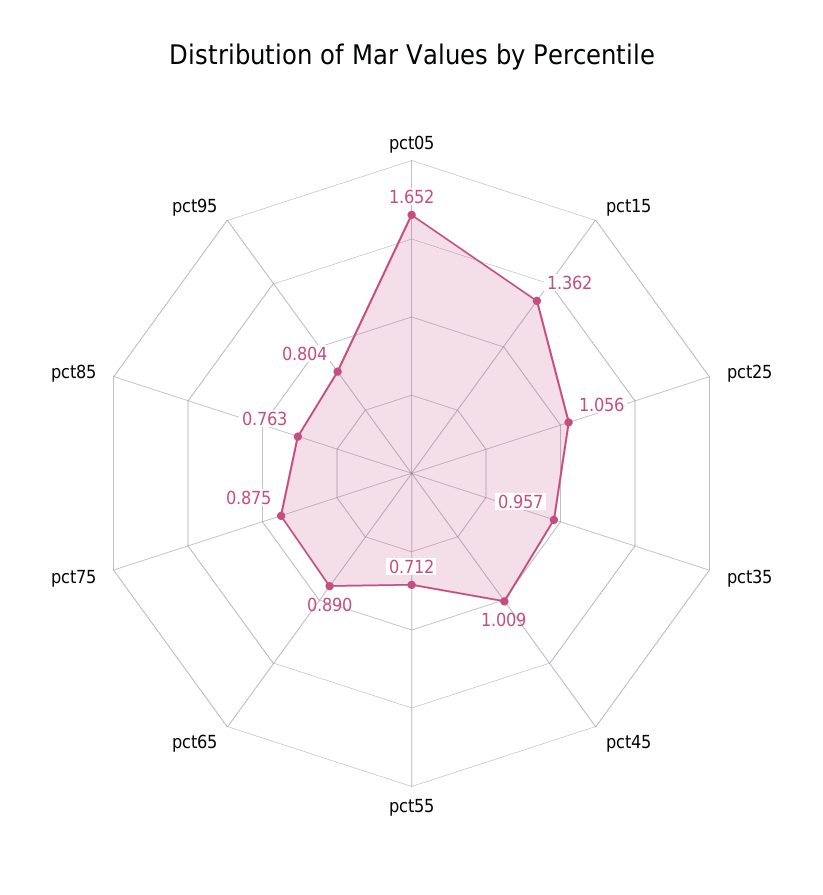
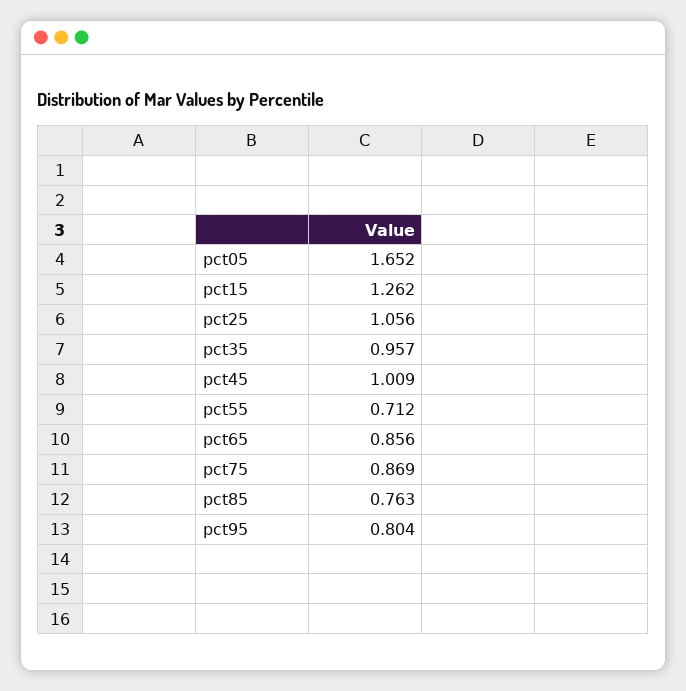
pct15: 1.362 -> 1.262
pct65: 0.89 -> 0.856
pct75: 0.875 -> 0.869

